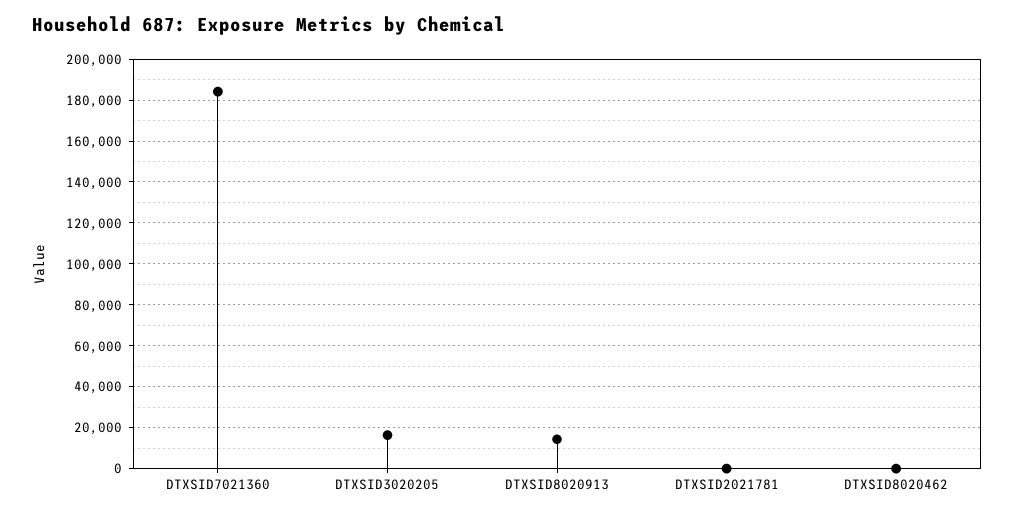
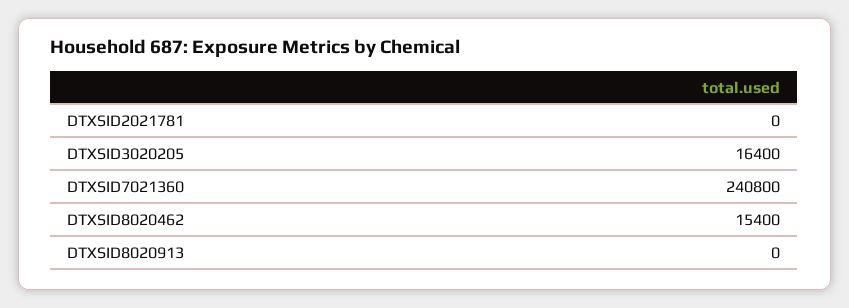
DTXSID7021360: 185000 -> 240800
DTXSID8020913: 15000 -> 0
DTXSID8020462: 0 -> 15400

